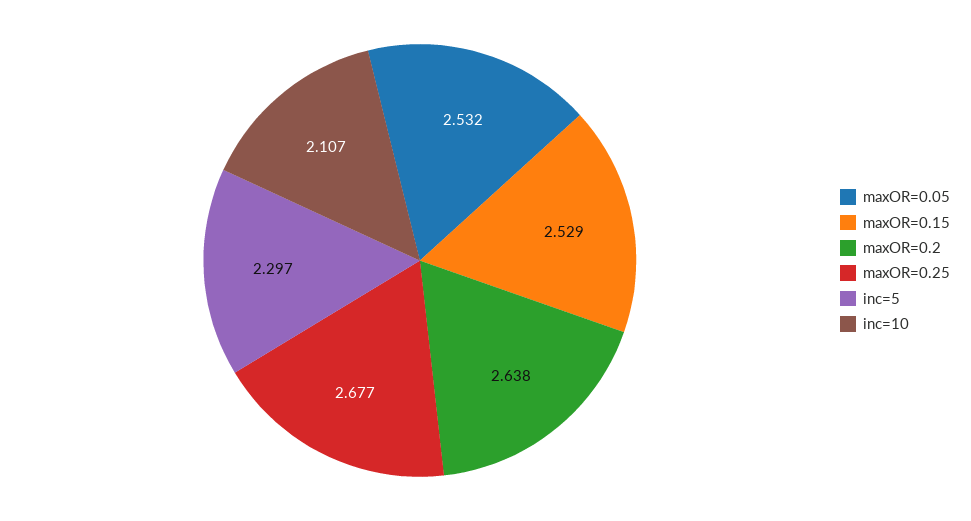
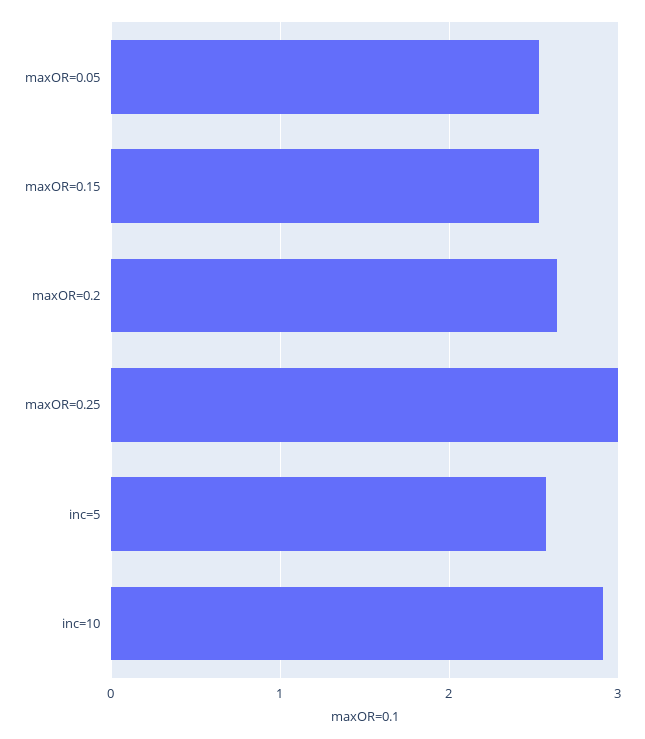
maxOR=0.25: 2.677 -> 3
inc=5: 2.297 -> 2.6
inc=10: 2.107 -> 2.9

